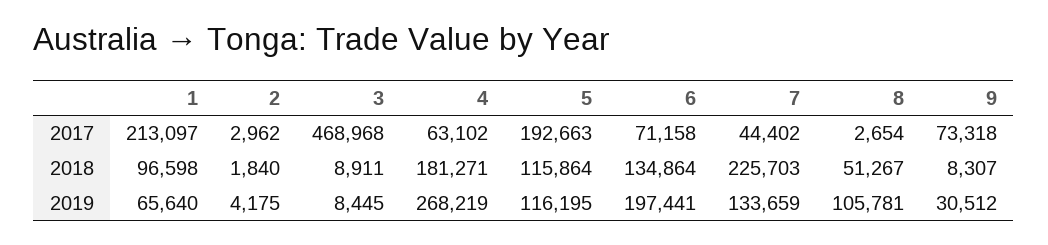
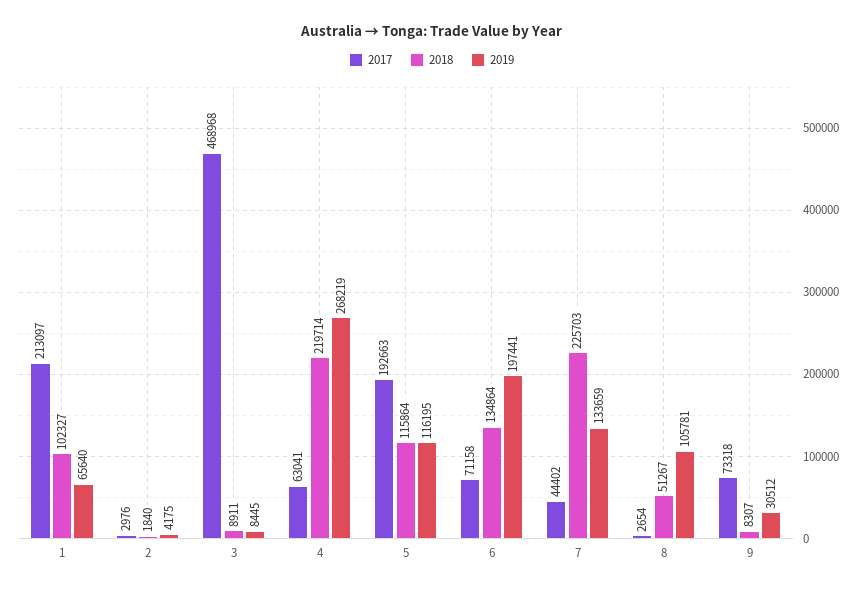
2017, 2: 2962 -> 2976
2017, 4: 63102 -> 63041
2018, 1: 96598 -> 102327
2018, 4: 181271 -> 219714

